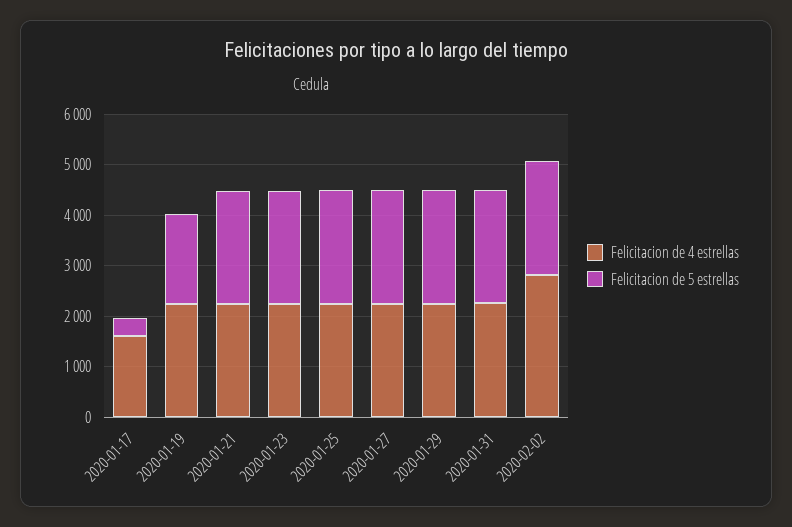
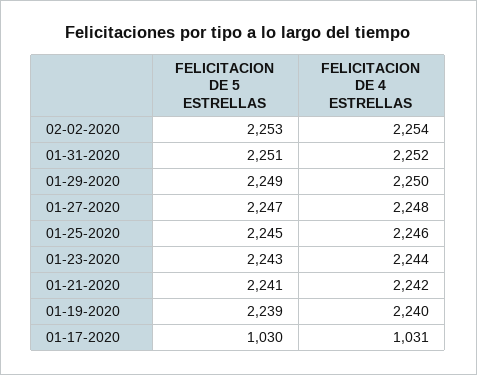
Felicitacion de 4 estrellas, 2020-01-17: 1600 -> 1031
Felicitacion de 5 estrellas, 2020-01-17: 400 -> 1030
Felicitacion de 5 estrellas, 2020-01-19: 1800 -> 2239
Felicitacion de 4 estrellas, 2020-02-02: 2800 -> 2254

